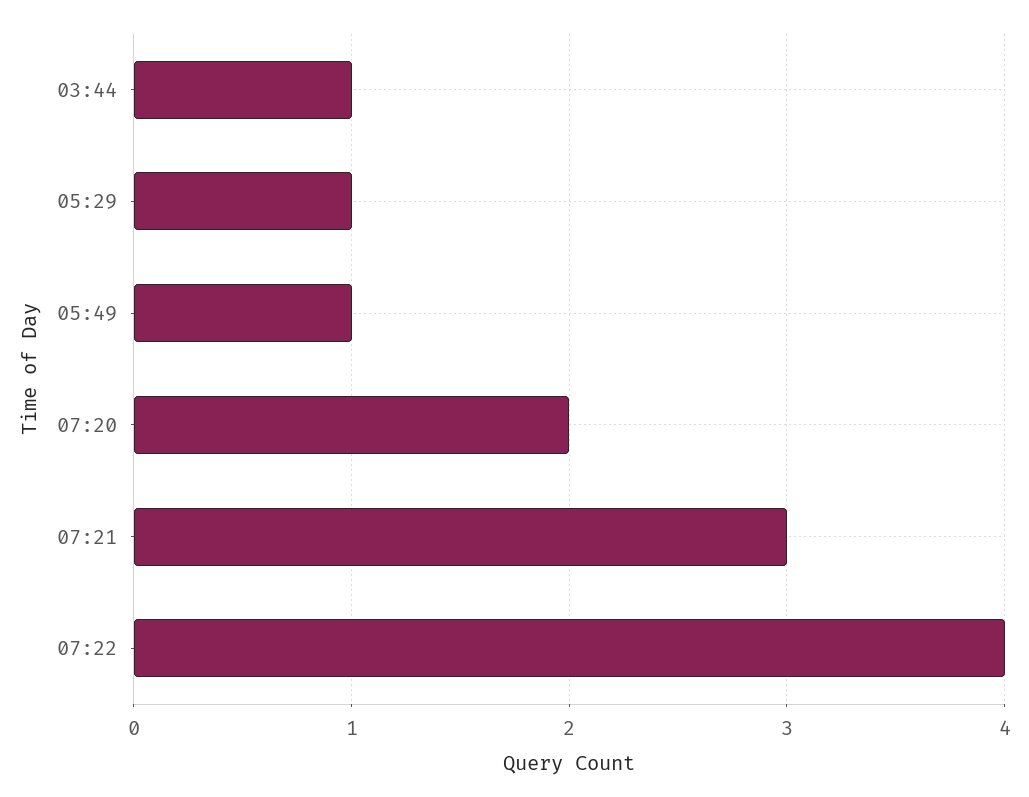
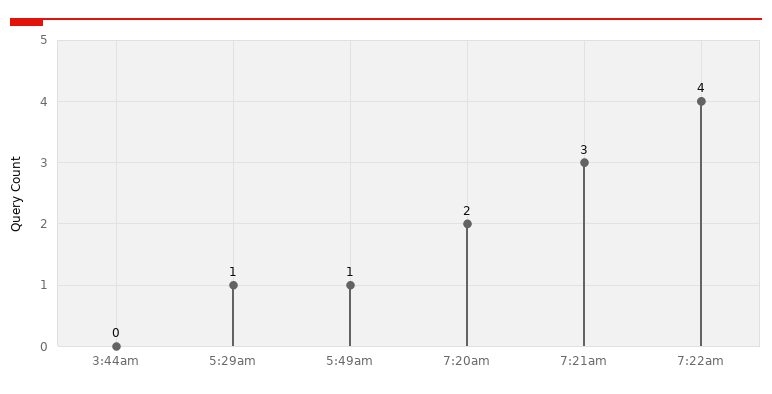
03:44: 1 -> 0

